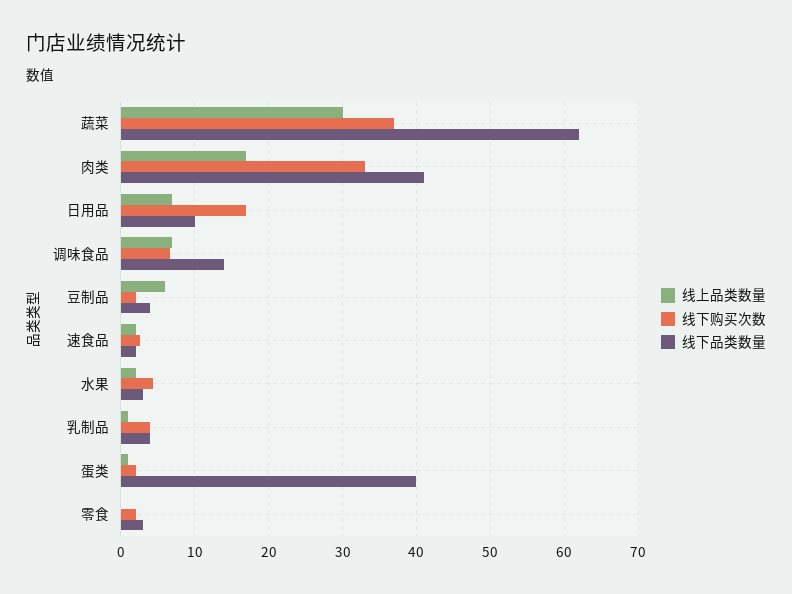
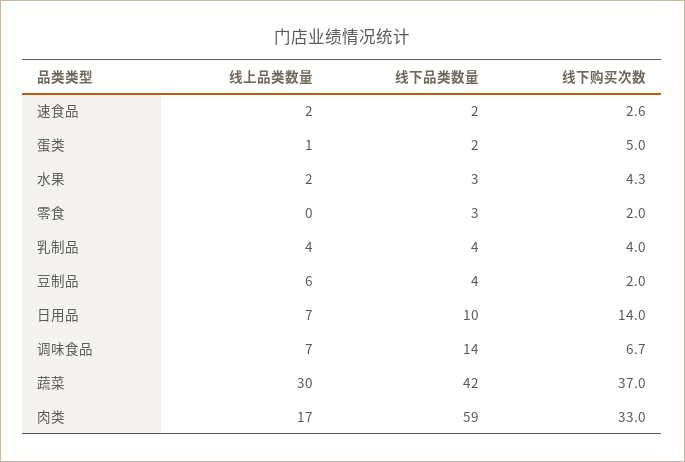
线下品类数量, 蔬菜: 62 -> 42
线下品类数量, 肉类: 41 -> 59
线下购买次数, 日用品: 17 -> 14
线上品类数量, 乳制品: 1 -> 4
线下购买次数, 蛋类: 2 -> 5
线下品类数量, 蛋类: 40 -> 2

